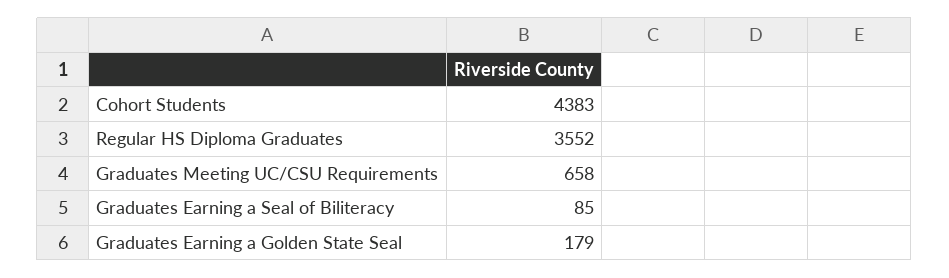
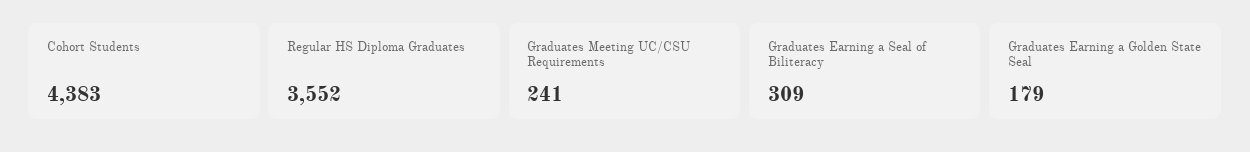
Graduates Meeting UC/CSU Requirements: 658 -> 241
Graduates Earning a Seal of Biliteracy: 85 -> 309

